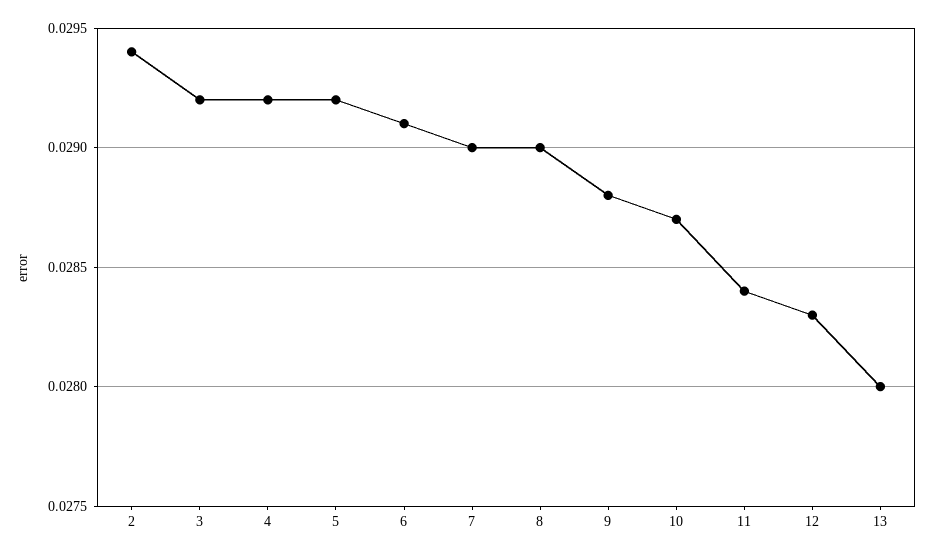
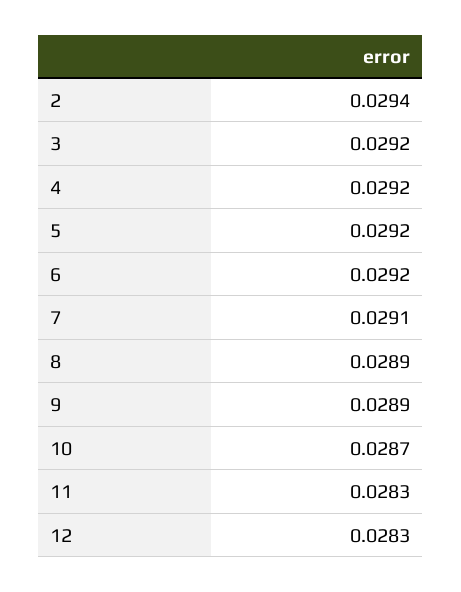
6: 0.0291 -> 0.0292
7: 0.029 -> 0.0291
8: 0.029 -> 0.0289
9: 0.0288 -> 0.0289
11: 0.0284 -> 0.0283
13: 0.028 -> none

